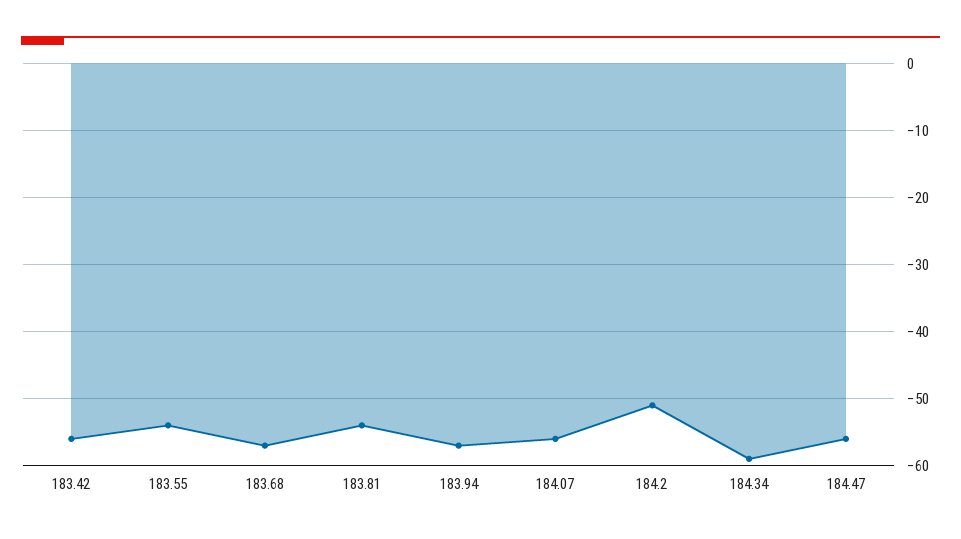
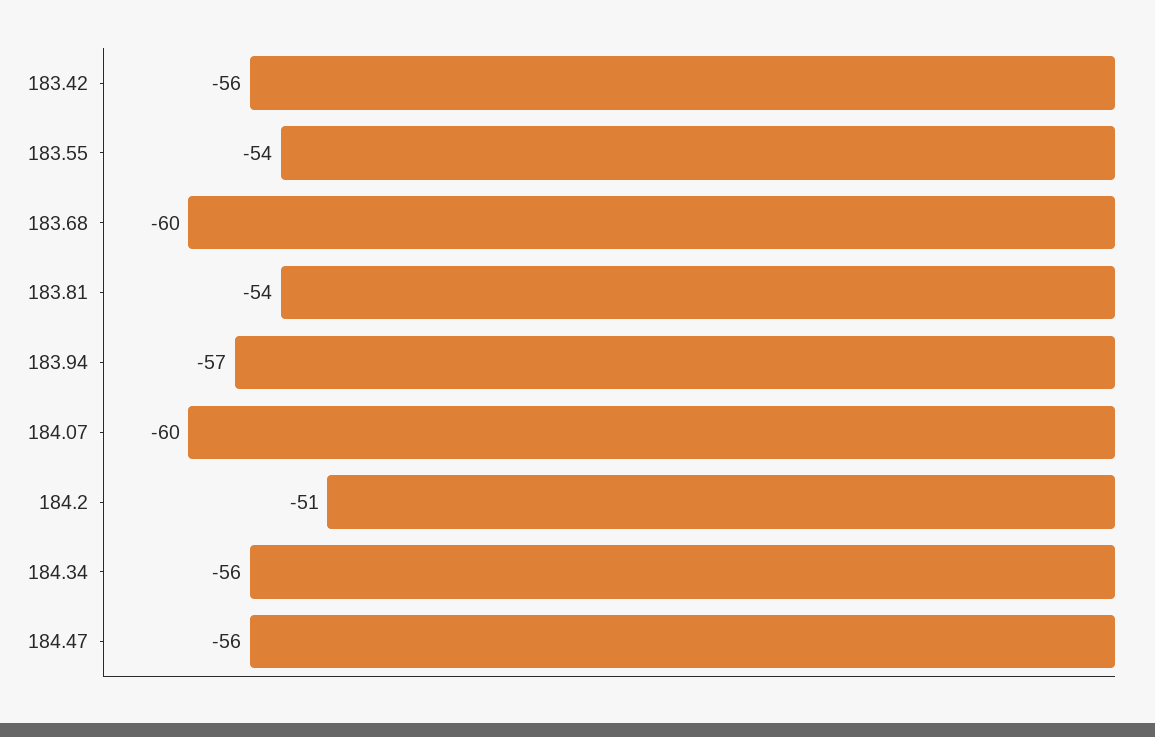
183.68: -57 -> -60
184.07: -56 -> -60
184.34: -59 -> -56

